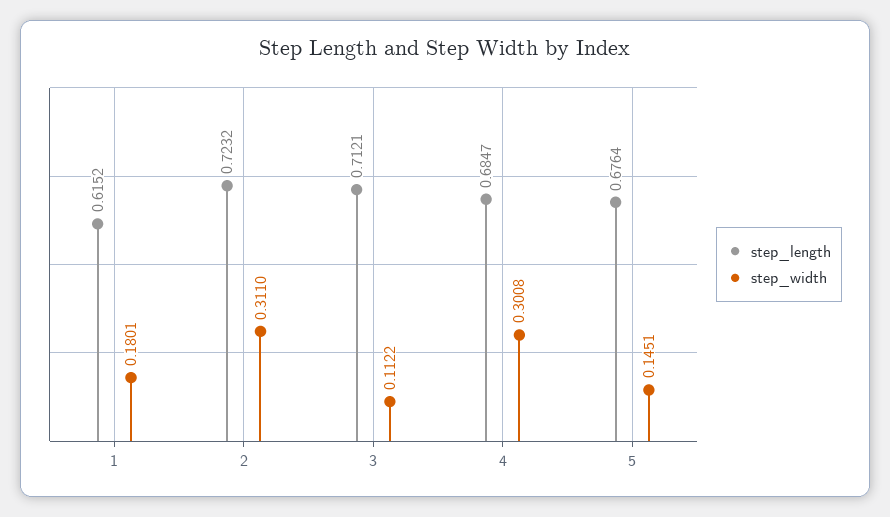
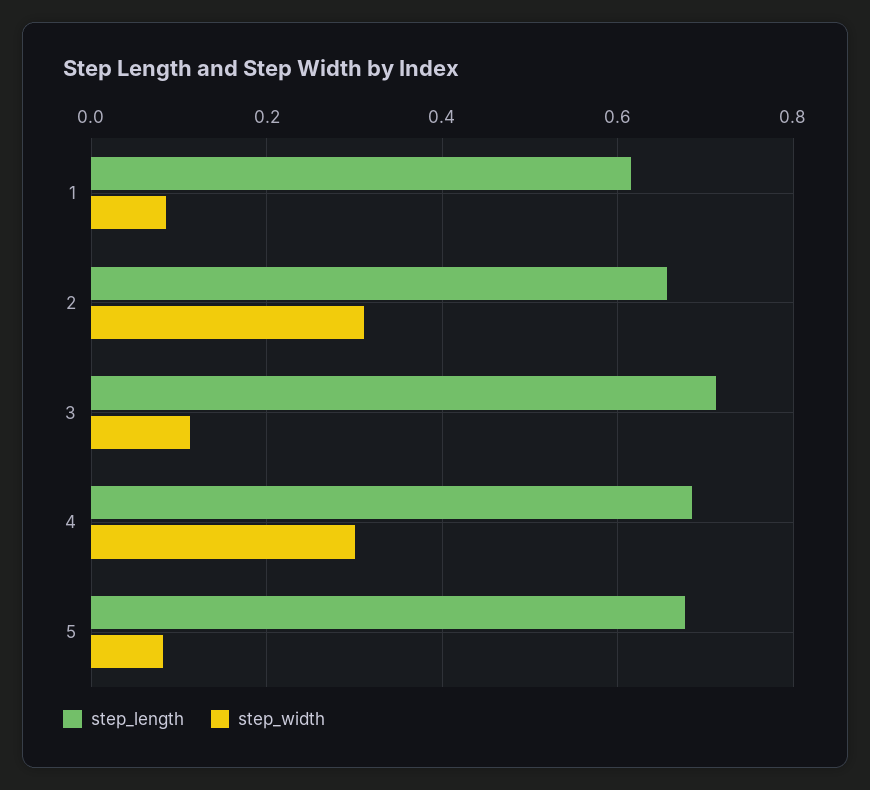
step_width, 1: 0.1801 -> 0.08
step_length, 2: 0.7232 -> 0.66
step_width, 5: 0.1451 -> 0.08

